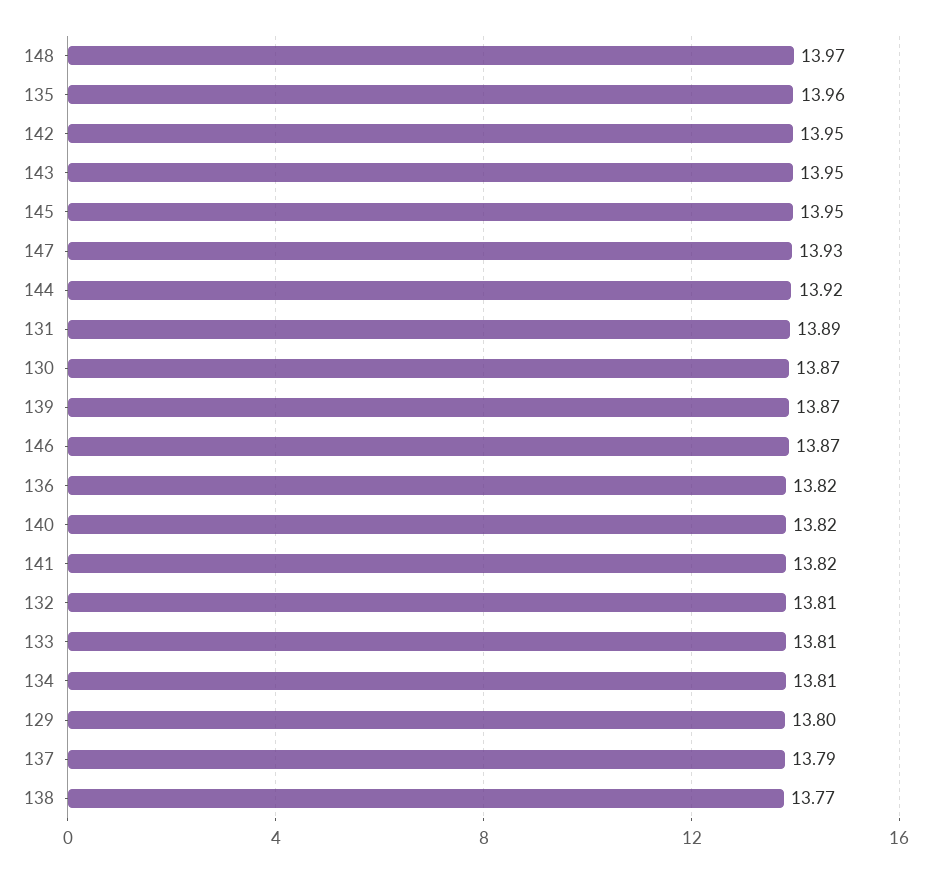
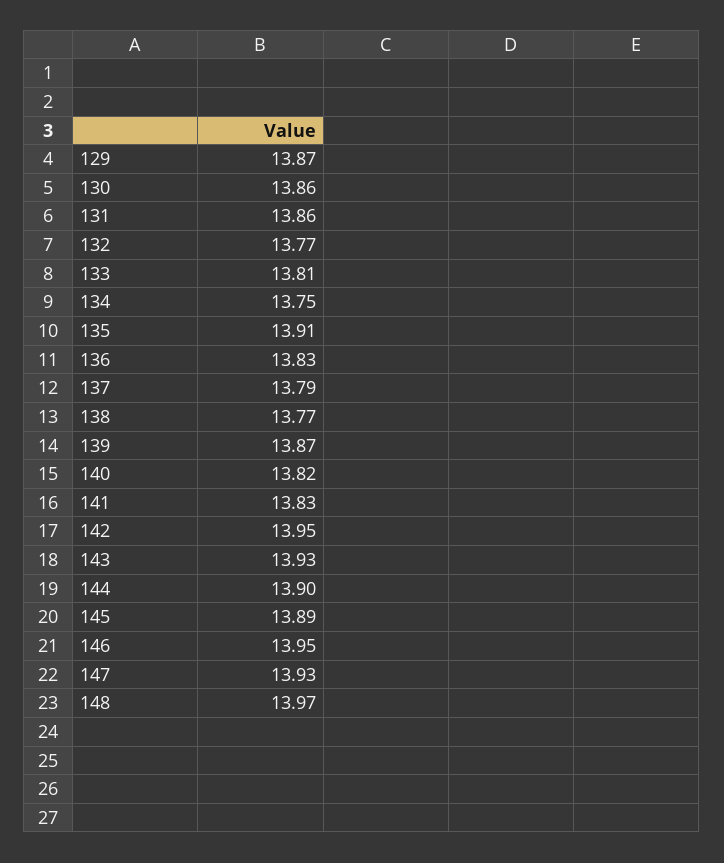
135: 13.96 -> 13.91
143: 13.95 -> 13.93
145: 13.95 -> 13.89
144: 13.92 -> 13.9
131: 13.89 -> 13.86
130: 13.87 -> 13.86
146: 13.87 -> 13.95
136: 13.82 -> 13.83
141: 13.82 -> 13.83
132: 13.81 -> 13.77
134: 13.81 -> 13.75
129: 13.8 -> 13.87

